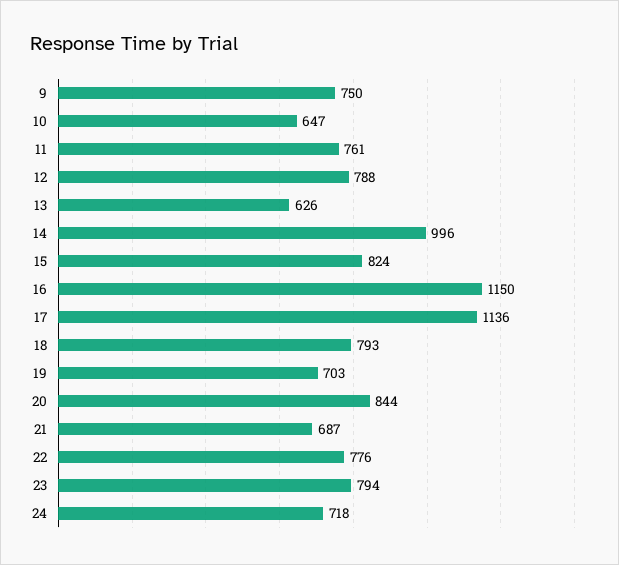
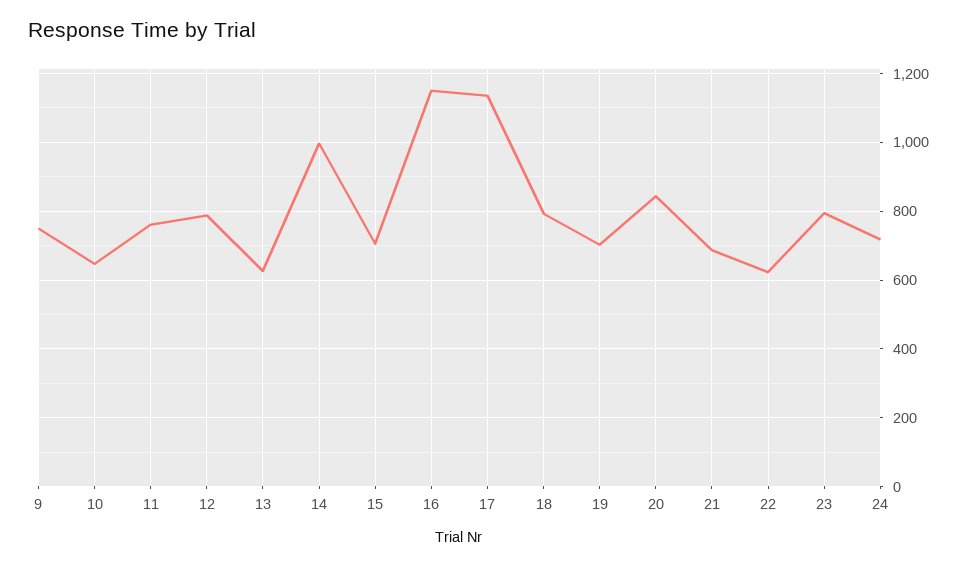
15: 824 -> 700
22: 776 -> 620

